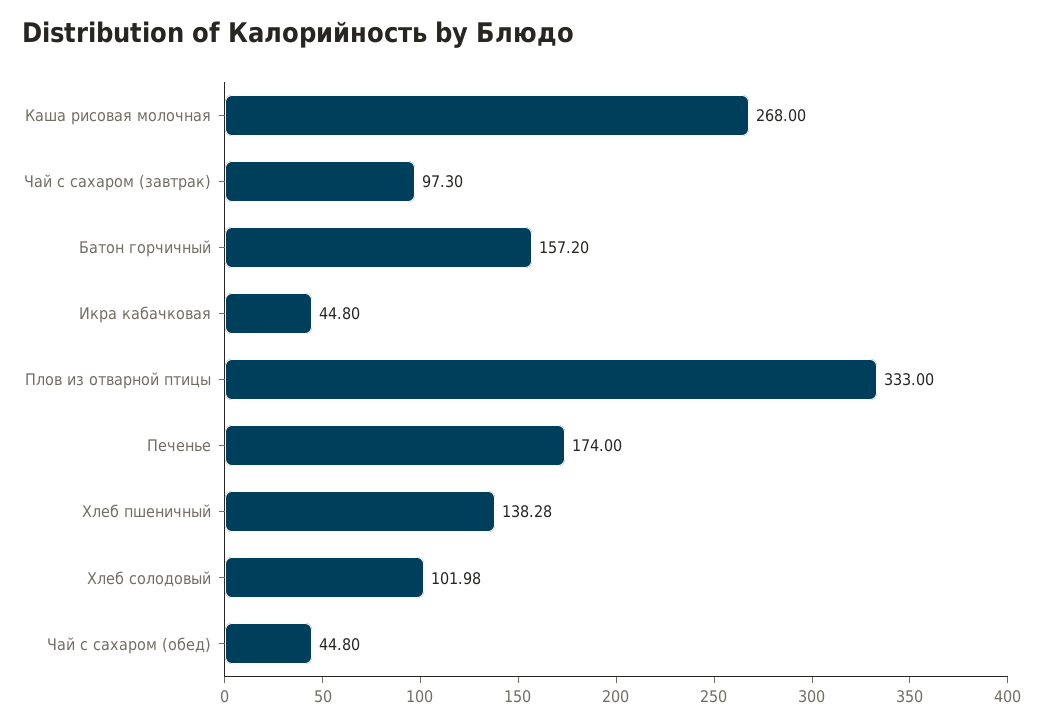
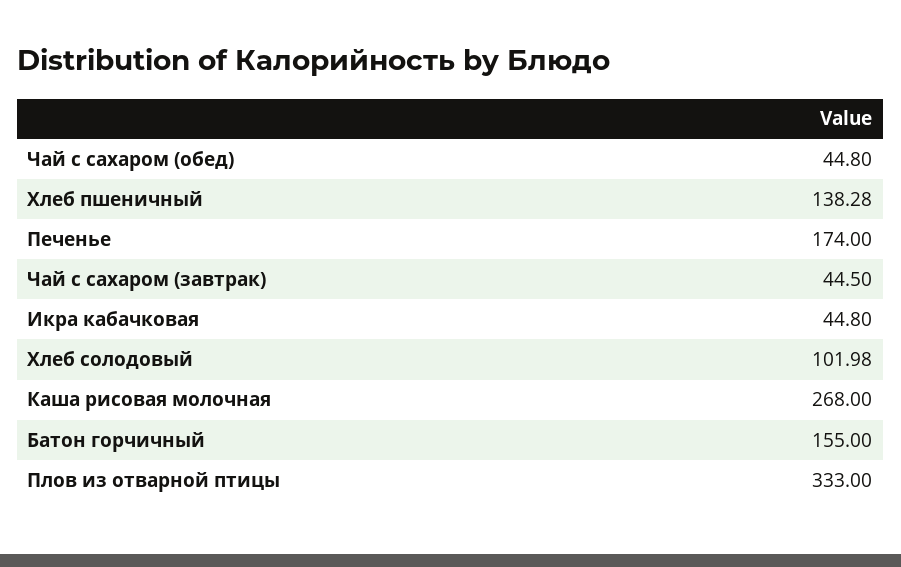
Чай с сахаром (завтрак): 97.3 -> 44.5
Батон горчичный: 157.2 -> 155

